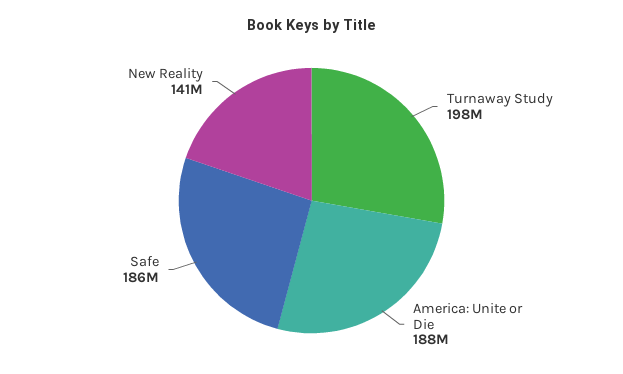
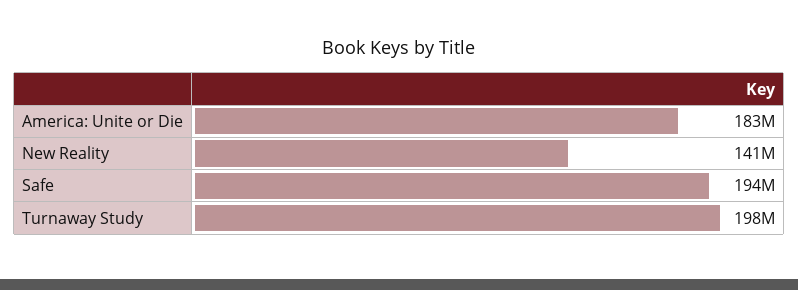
America: Unite or Die: 188000000 -> 183000000
Safe: 186000000 -> 194000000

